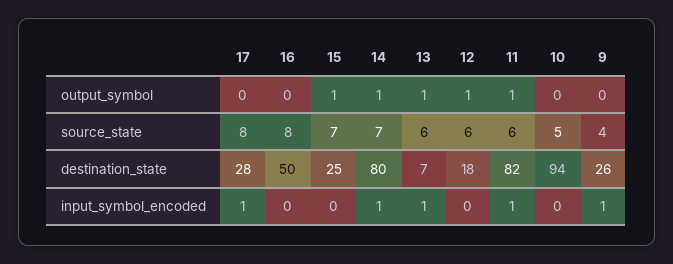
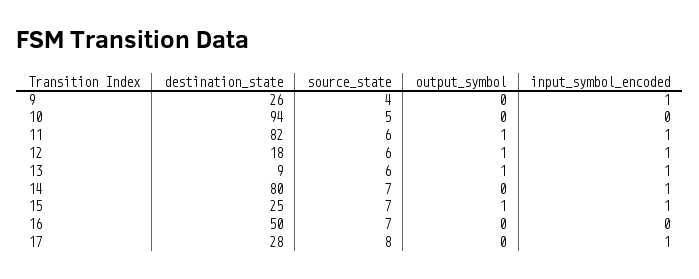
14, output_symbol: 1 -> 0
16, source_state: 8 -> 7
13, destination_state: 7 -> 9
15, input_symbol_encoded: 0 -> 1
12, input_symbol_encoded: 0 -> 1

